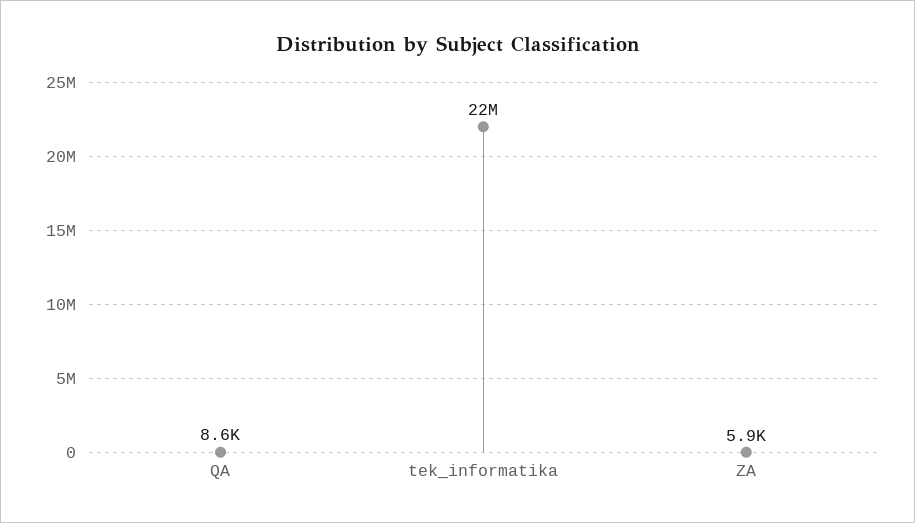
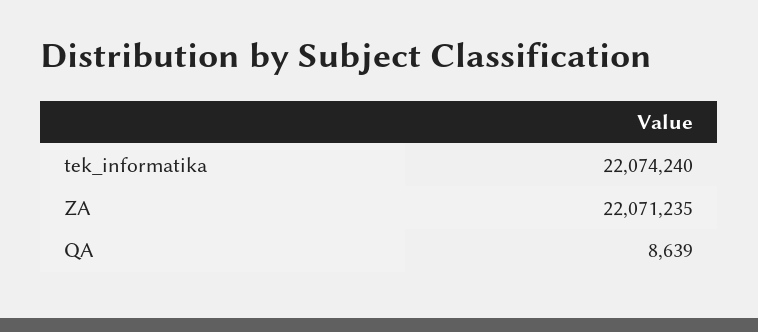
ZA: 5900 -> 22071235

